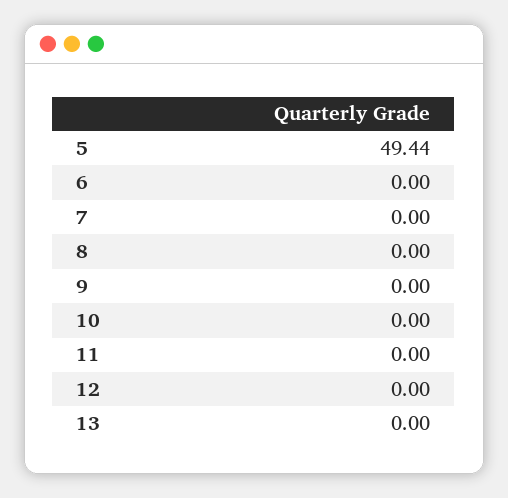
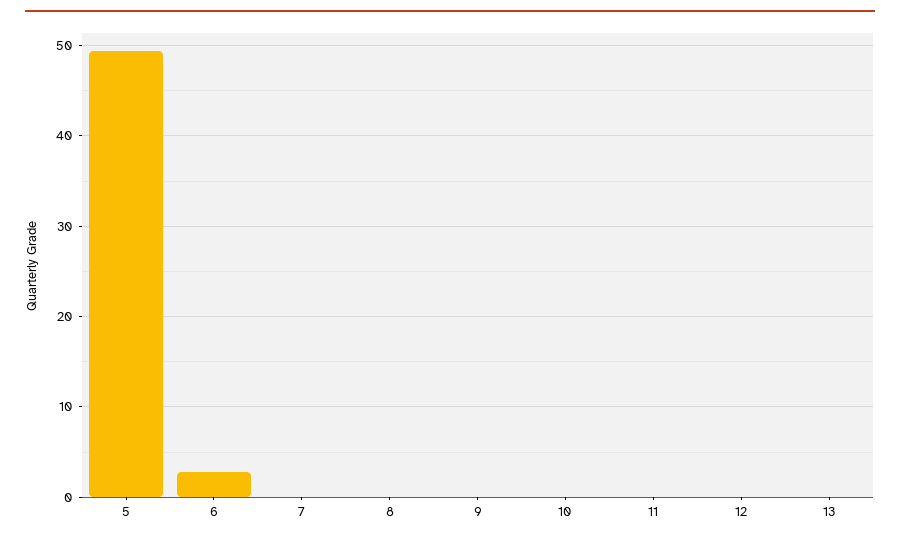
6: 0 -> 3

